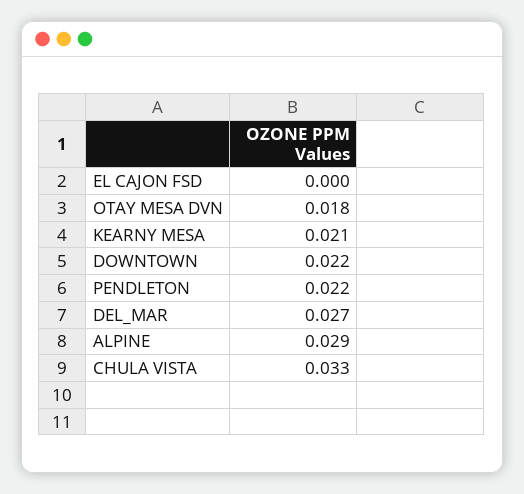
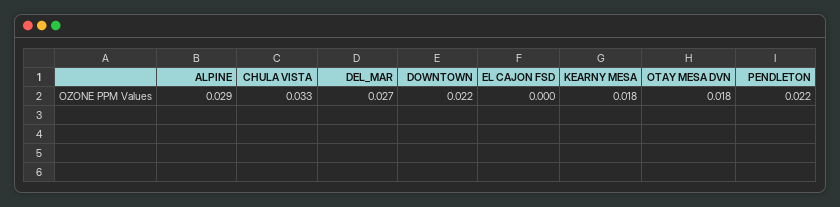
KEARNY MESA: 0.021 -> 0.018

